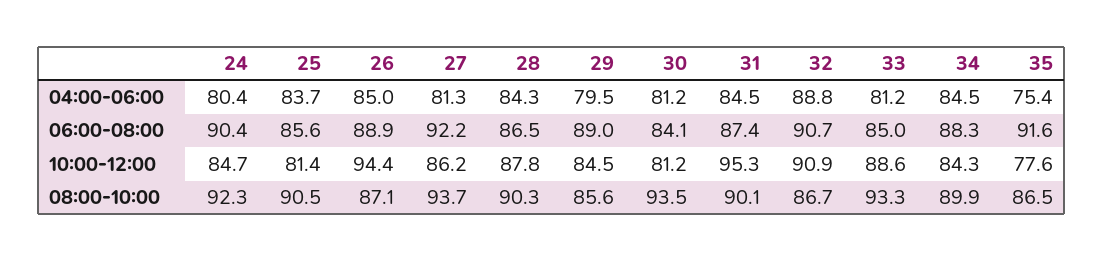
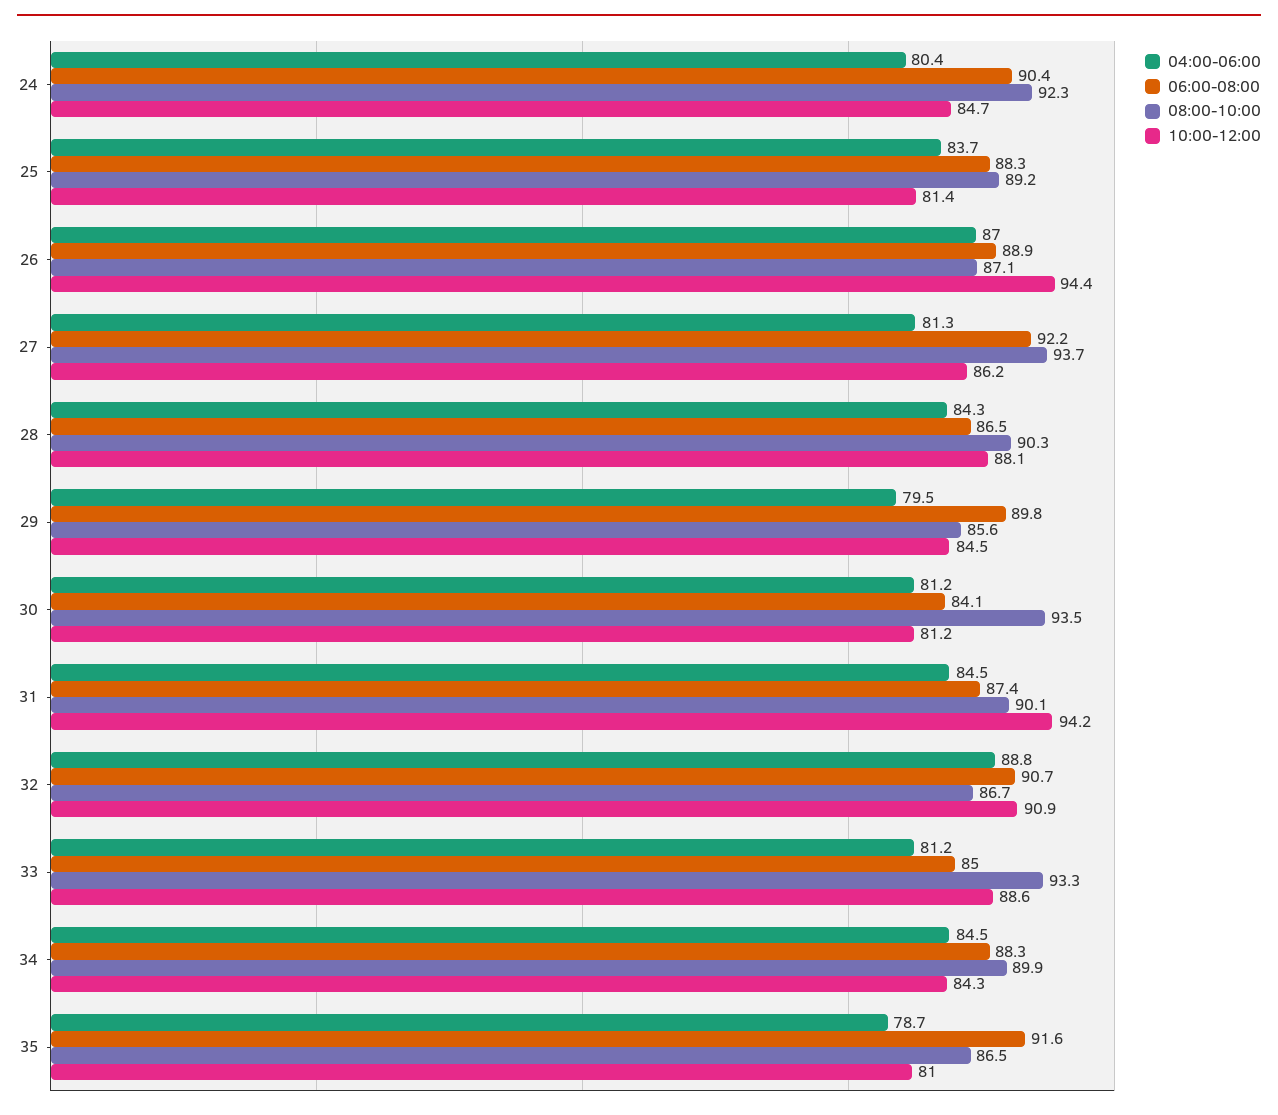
04:00-06:00, 26: 85 -> 87
04:00-06:00, 35: 75.4 -> 78.7
06:00-08:00, 25: 85.6 -> 88.3
06:00-08:00, 29: 89 -> 89.8
10:00-12:00, 28: 87.8 -> 88.1
10:00-12:00, 31: 95.3 -> 94.2
10:00-12:00, 35: 77.6 -> 81
08:00-10:00, 25: 90.5 -> 89.2

